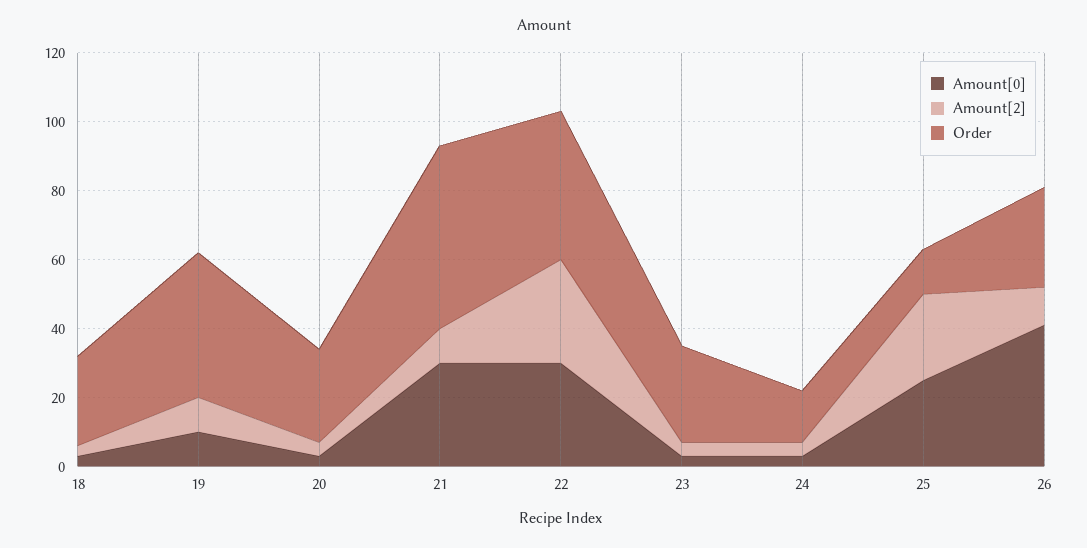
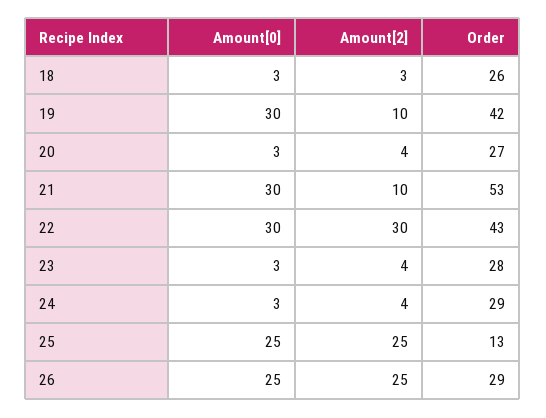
Amount[0], 19: 10 -> 30
Order, 24: 15 -> 29
Amount[0], 26: 40 -> 25
Amount[2], 26: 10 -> 25

